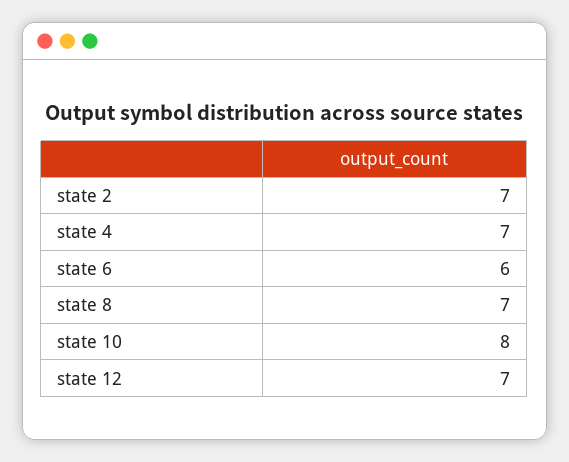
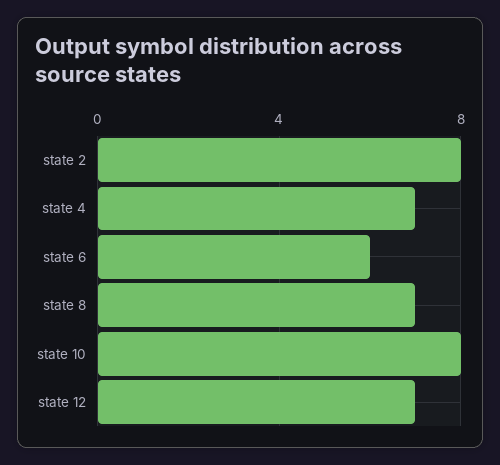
state 2: 7 -> 8

